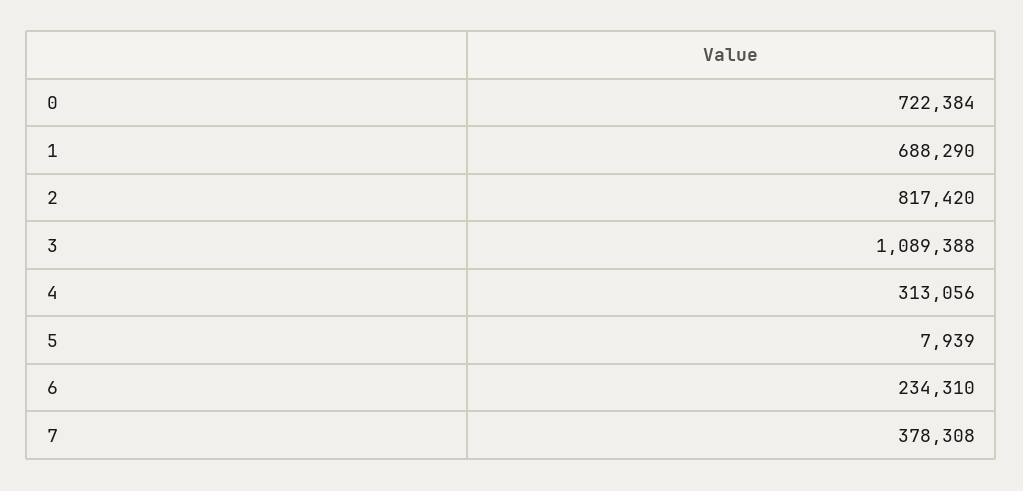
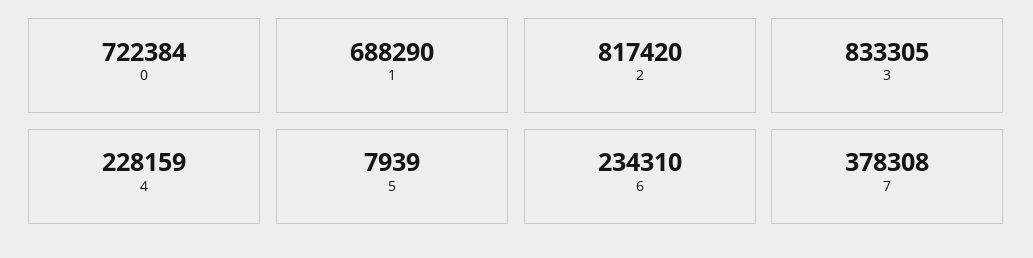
3: 1089388 -> 833305
4: 313056 -> 228159

